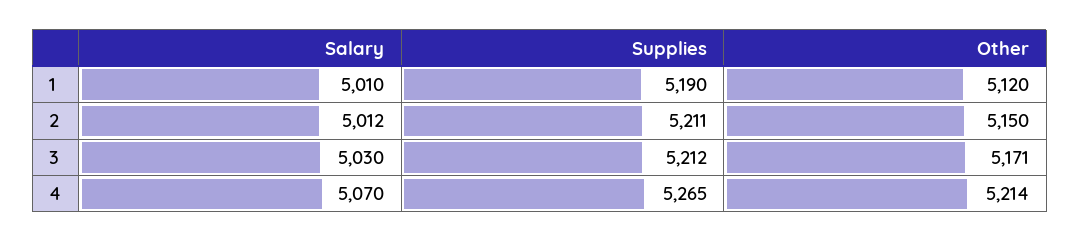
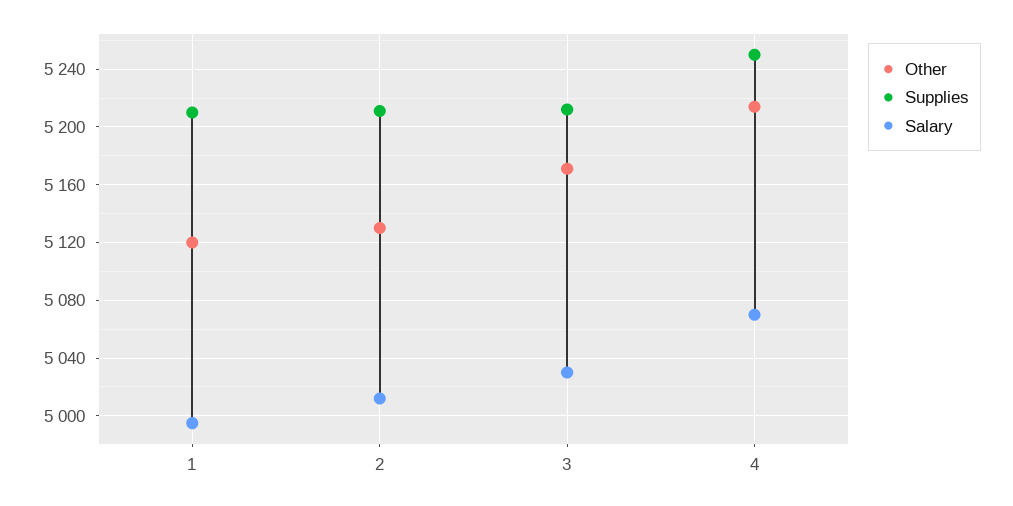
Salary, 1: 5010 -> 4995
Supplies, 1: 5190 -> 5210
Other, 2: 5150 -> 5130
Supplies, 4: 5265 -> 5250

